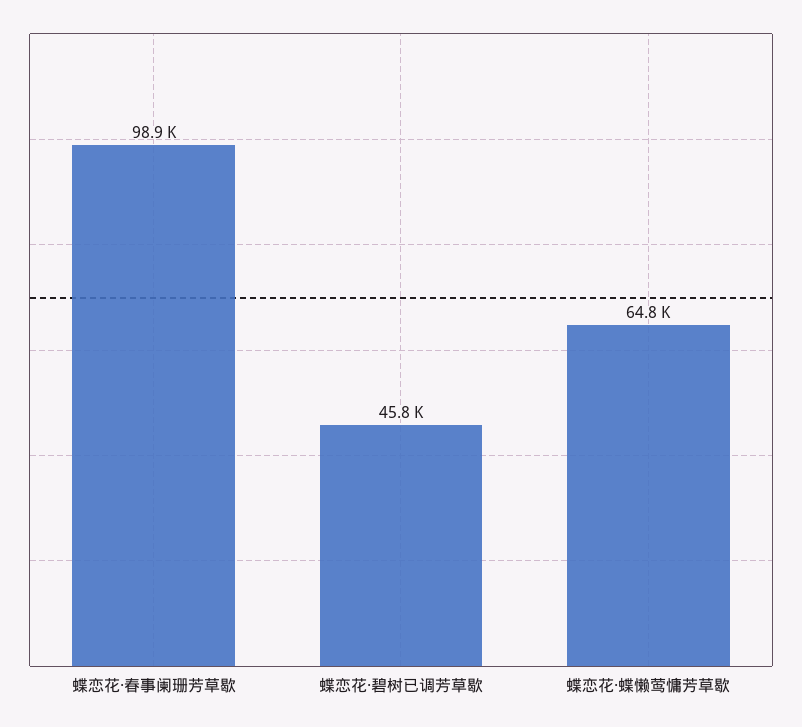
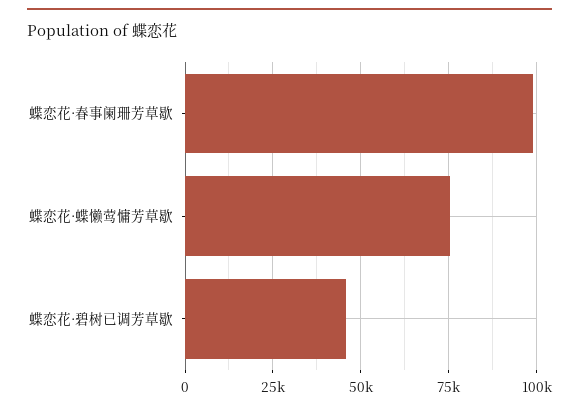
蝶恋花·蝶懒莺慵芳草歇: 64800 -> 75000

